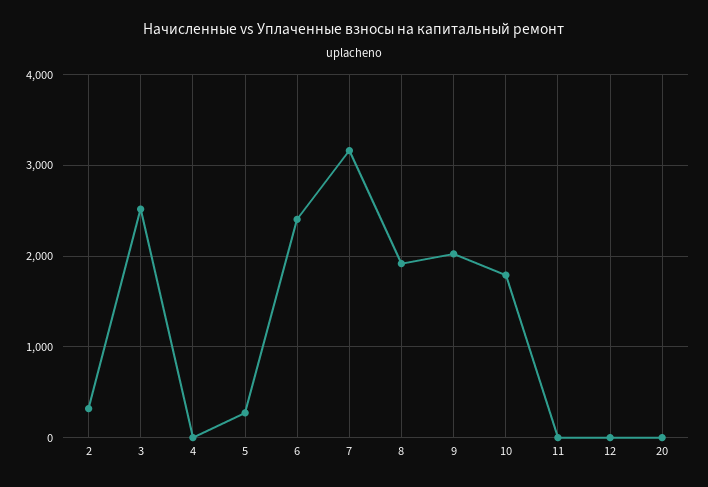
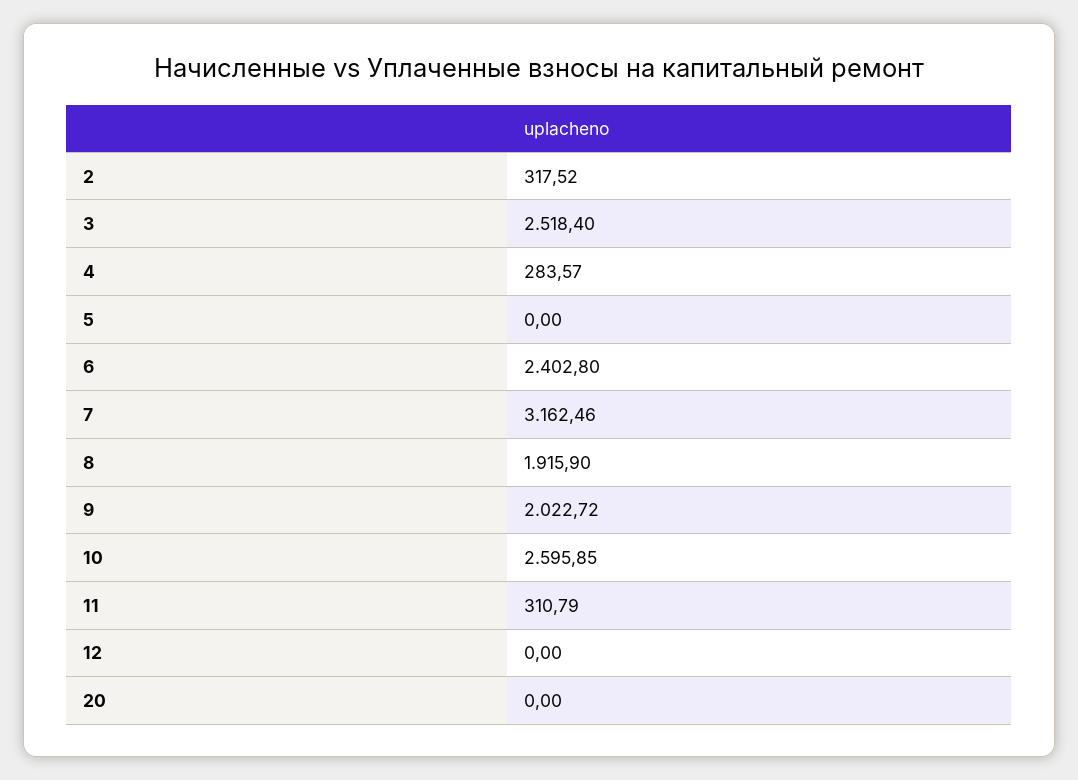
4: 0 -> 283.57
5: 300 -> 0
10: 1800 -> 2595.85
11: 0 -> 310.79

